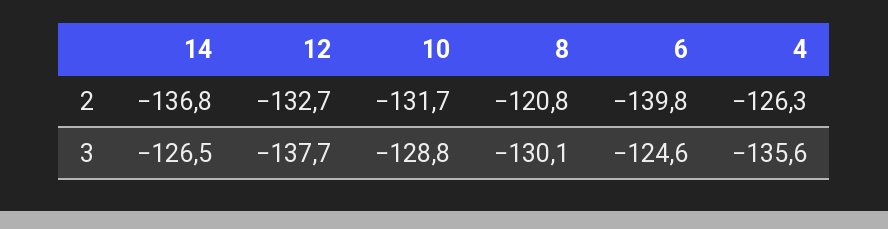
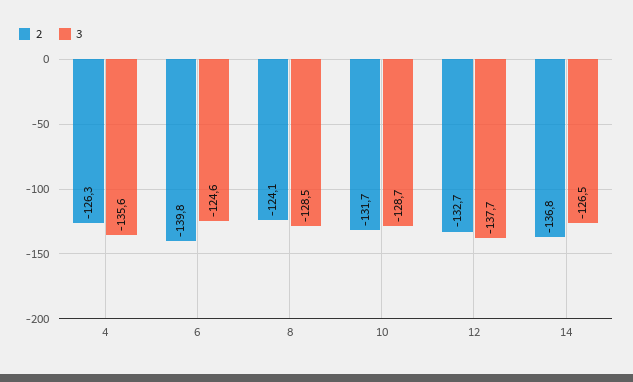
2, 8: -120.8 -> -124.1
3, 10: -128.8 -> -128.7
3, 8: -130.1 -> -128.5

